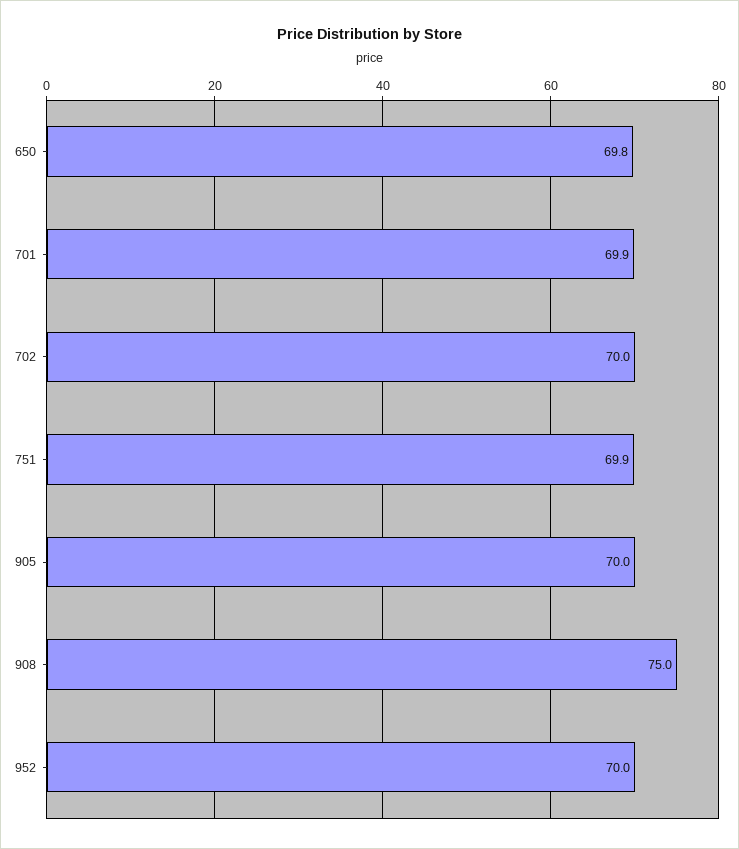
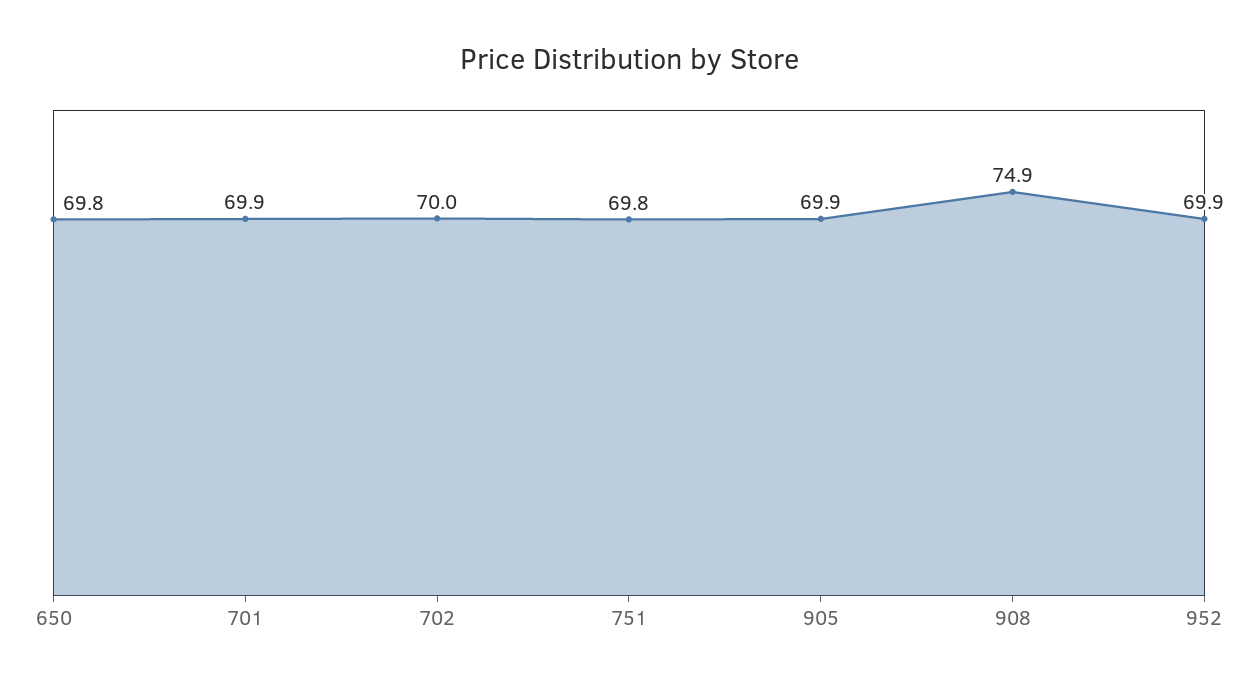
751: 69.9 -> 69.8
905: 70 -> 69.9
908: 75 -> 74.9
952: 70 -> 69.9

